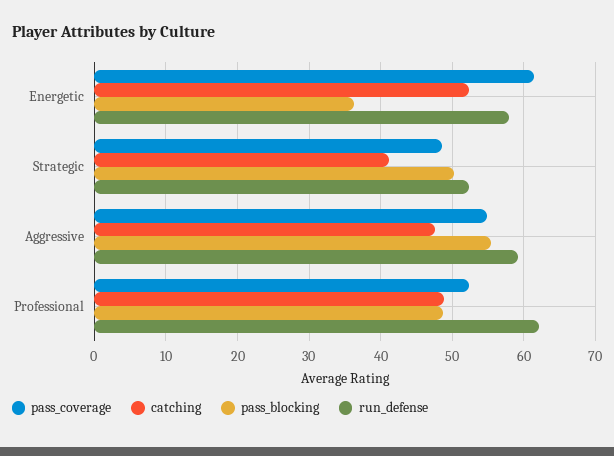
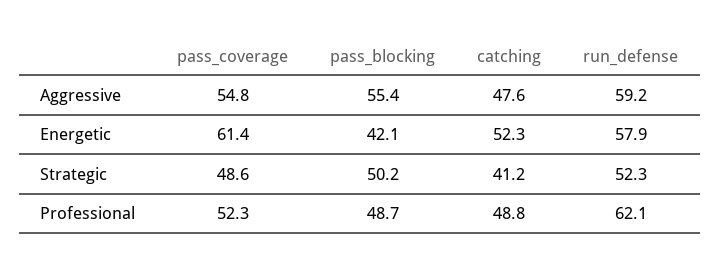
pass_blocking, Energetic: 36 -> 42.1

